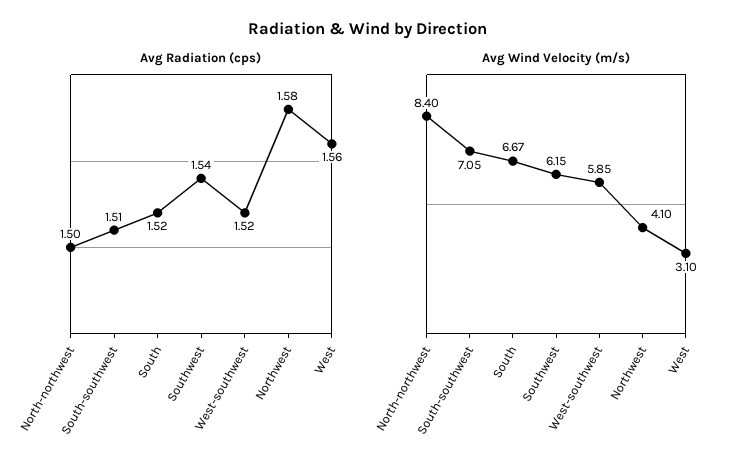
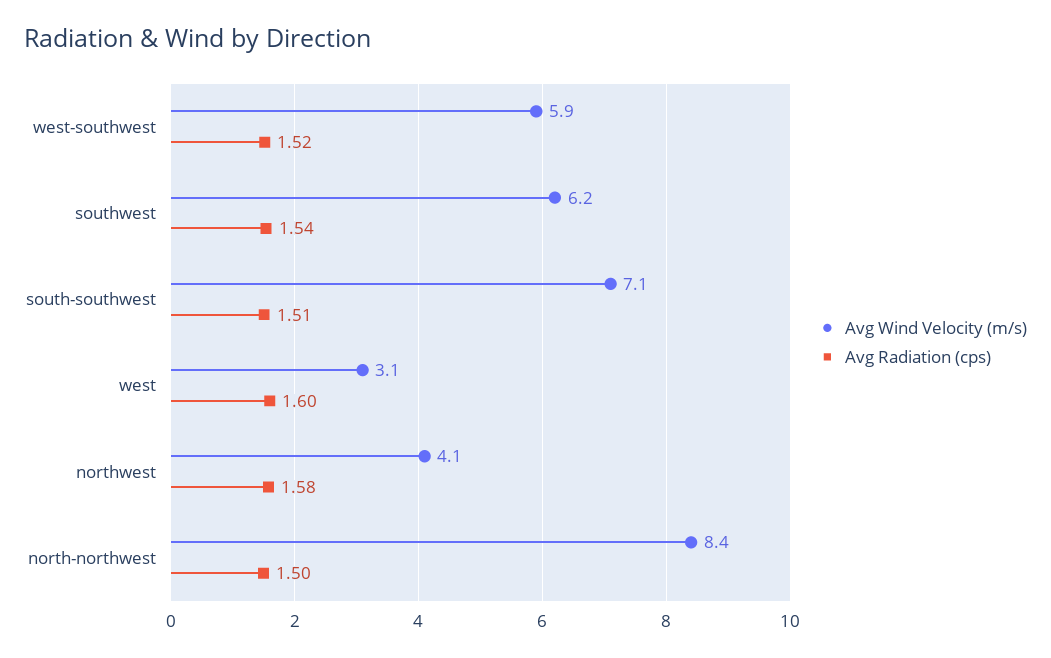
Avg Radiation (cps), South: 1.52 -> none
Avg Radiation (cps), West: 1.56 -> 1.6
Avg Wind Velocity (m/s), South: 6.67 -> none

